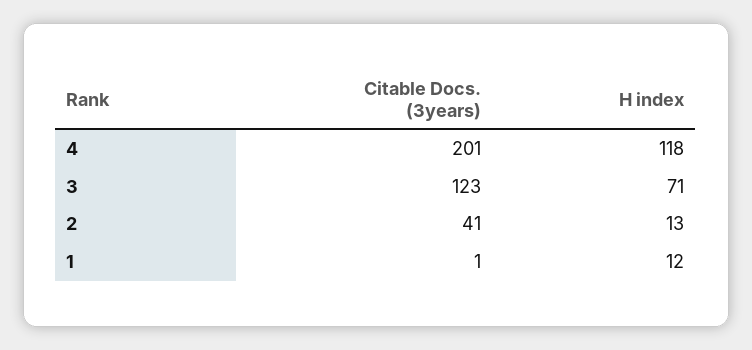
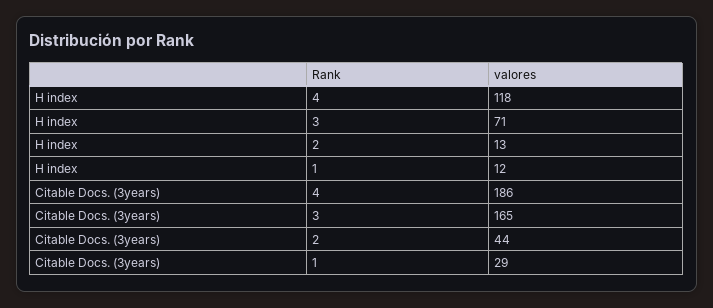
Citable Docs. (3years), 4: 201 -> 186
Citable Docs. (3years), 3: 123 -> 165
Citable Docs. (3years), 2: 41 -> 44
Citable Docs. (3years), 1: 1 -> 29

